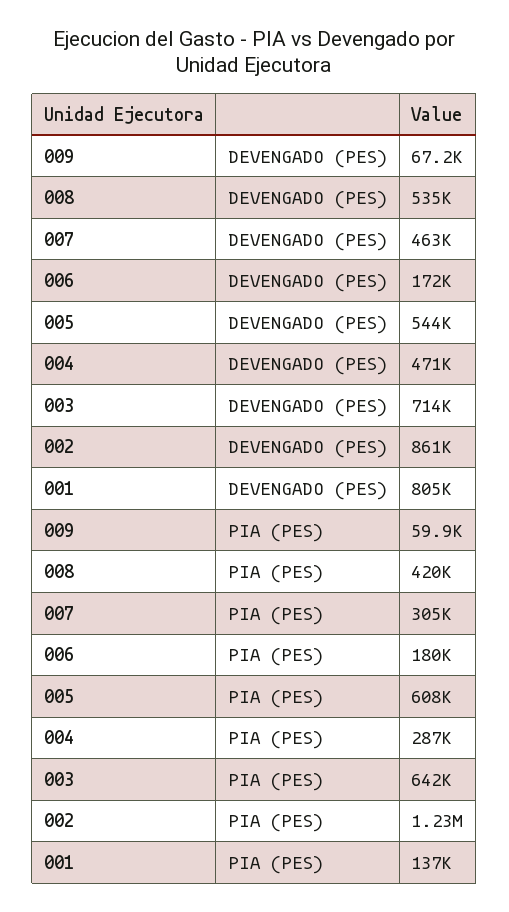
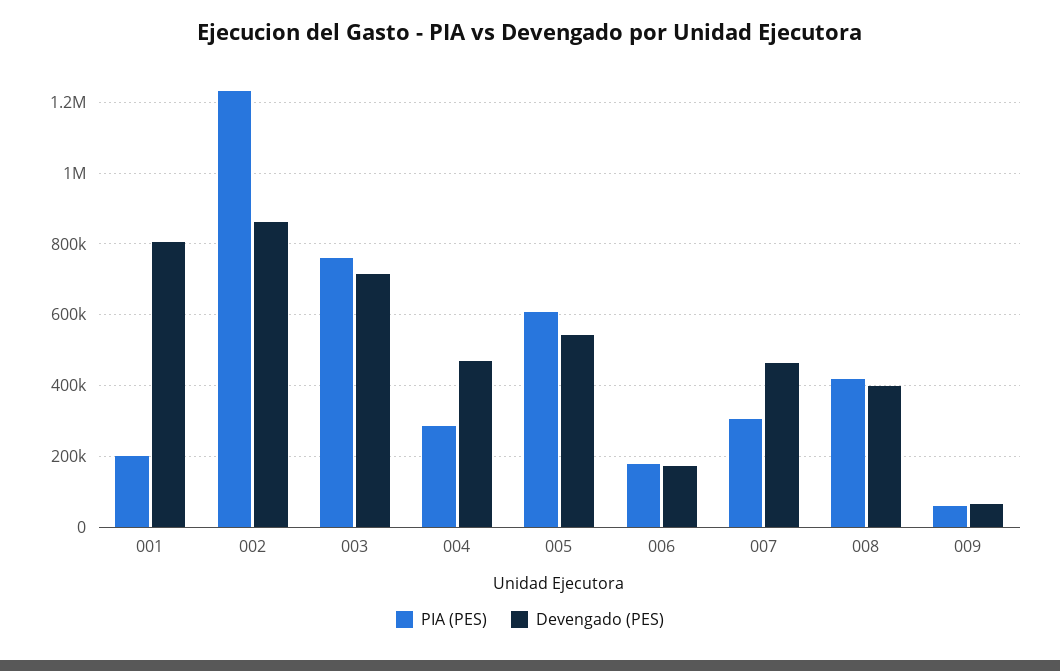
DEVENGADO (PES), 008: 535000 -> 400000
PIA (PES), 003: 642000 -> 760000
PIA (PES), 001: 137000 -> 200000

